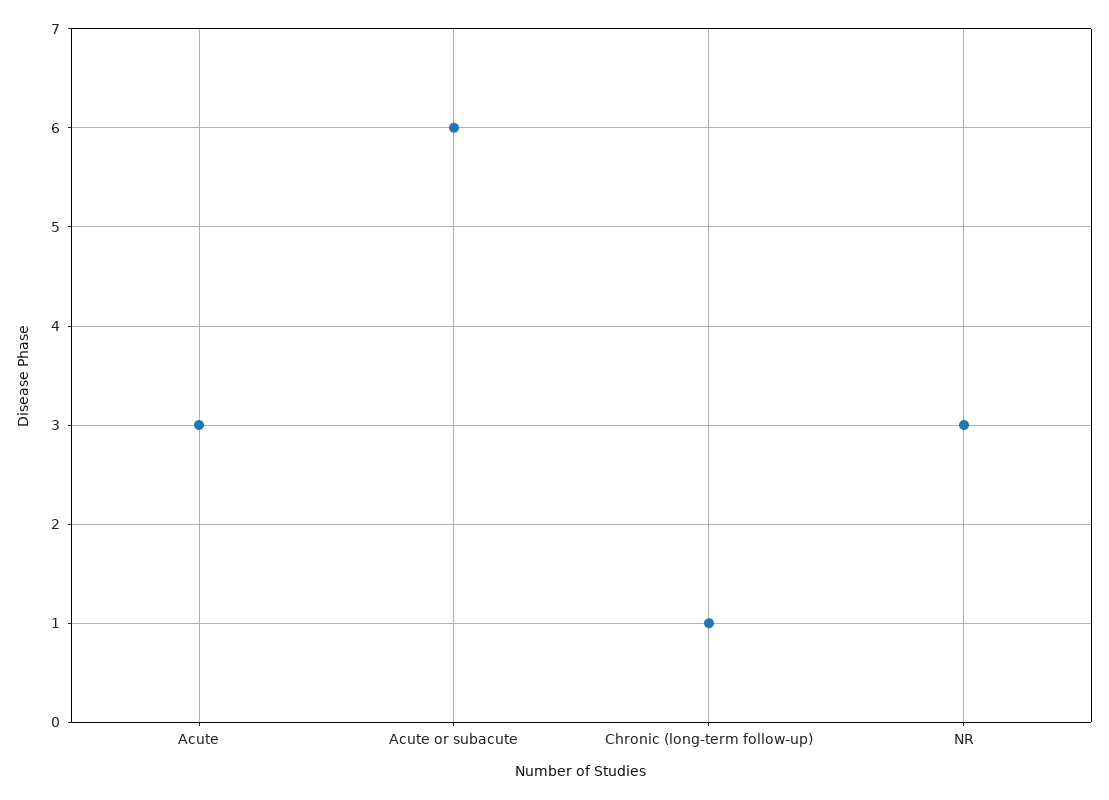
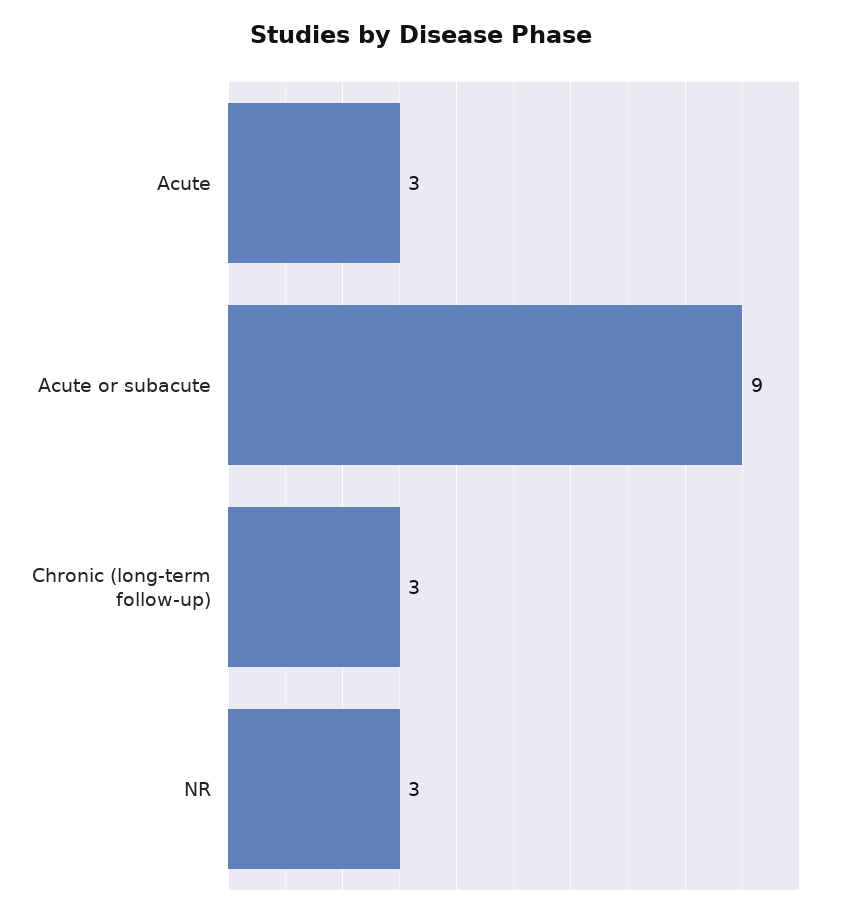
Acute or subacute: 6 -> 9
Chronic (long-term follow-up): 1 -> 3

